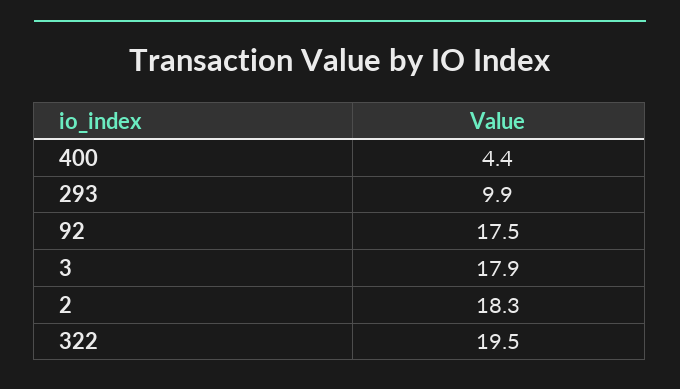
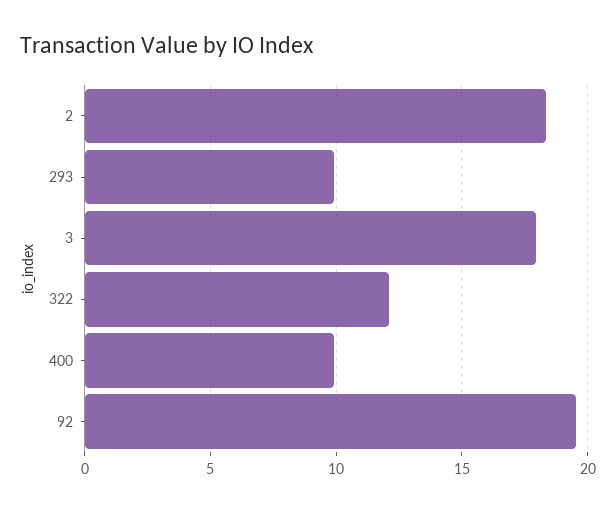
400: 4.4 -> 10
92: 17.5 -> 19.5
322: 19.5 -> 12

